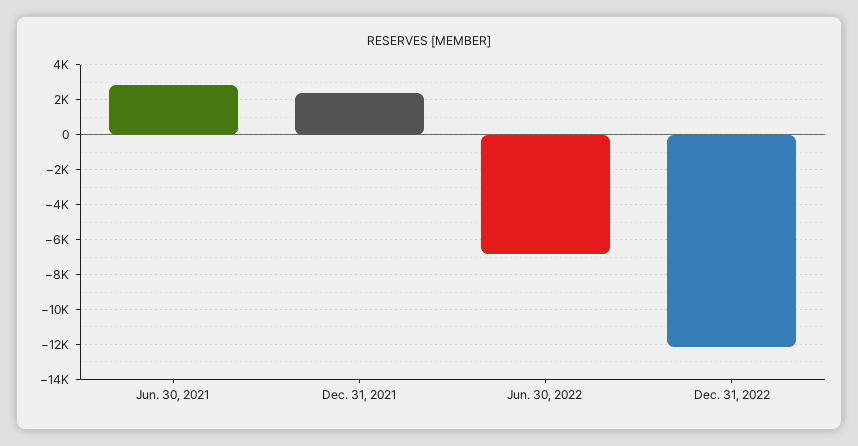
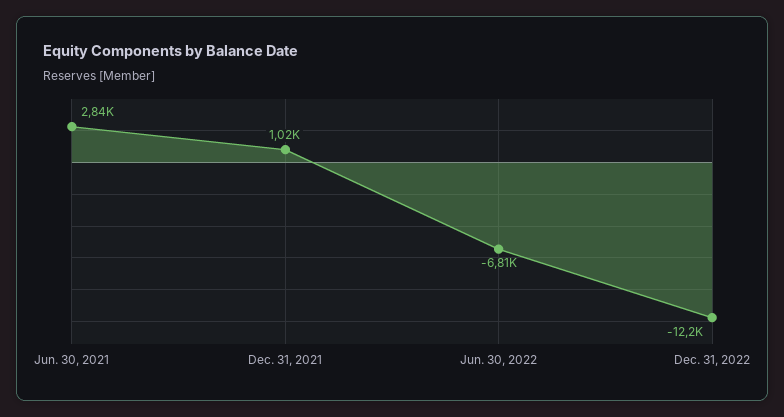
Dec. 31, 2021: 2500 -> 1020

